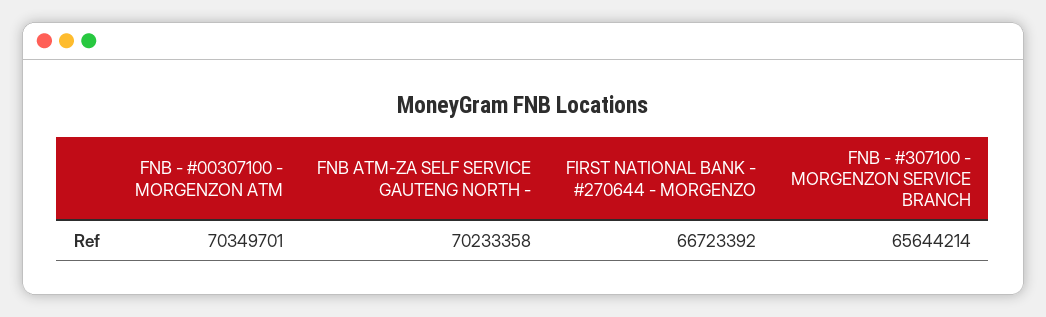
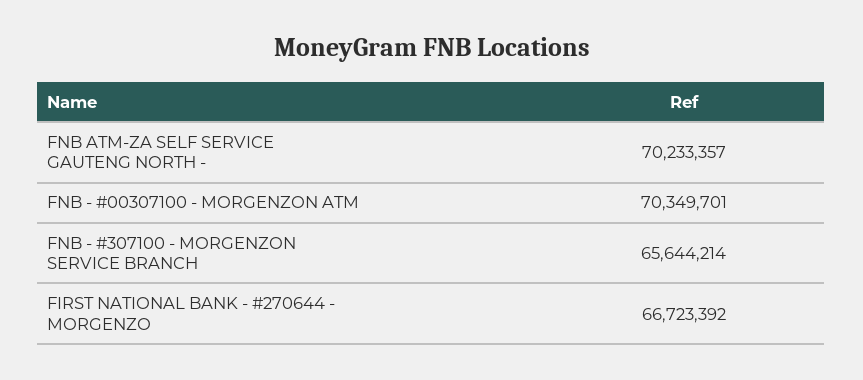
FNB ATM-ZA SELF SERVICE GAUTENG NORTH -: 70233358 -> 70233357

